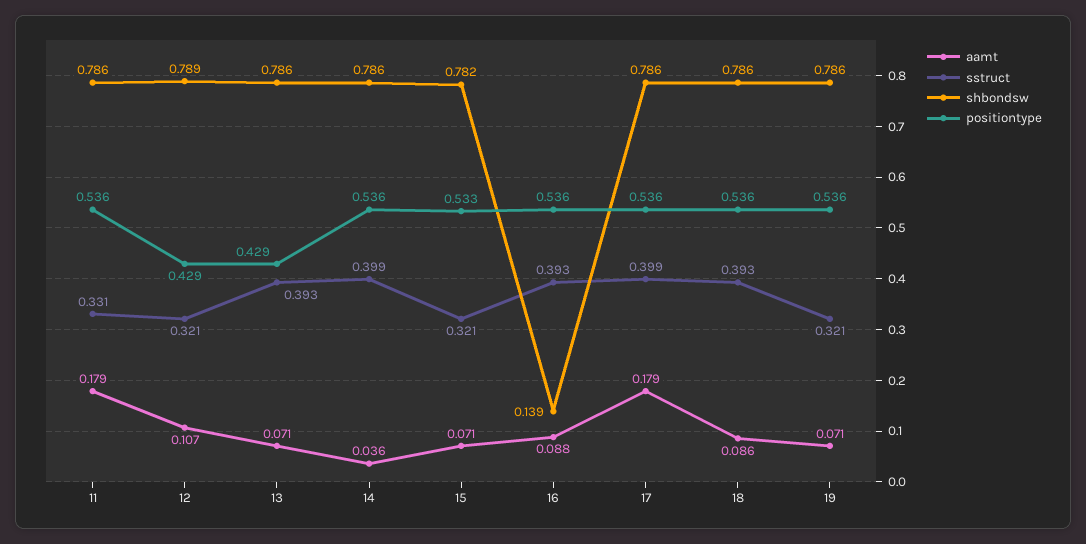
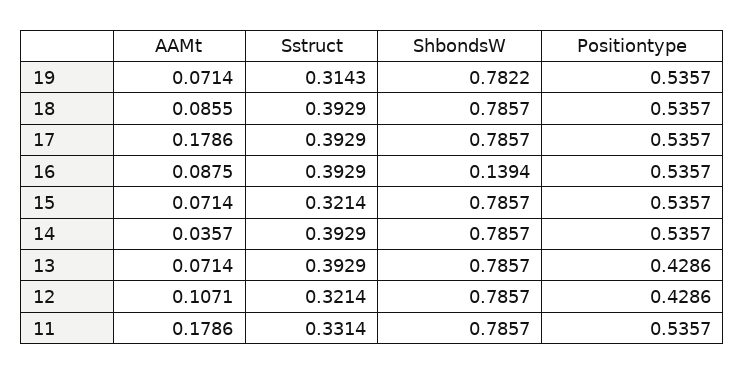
shbondsw, 12: 0.789 -> 0.7857
sstruct, 14: 0.399 -> 0.3929
shbondsw, 15: 0.782 -> 0.7857
positiontype, 15: 0.533 -> 0.5357
sstruct, 17: 0.399 -> 0.3929
sstruct, 19: 0.321 -> 0.3143
shbondsw, 19: 0.786 -> 0.7822

